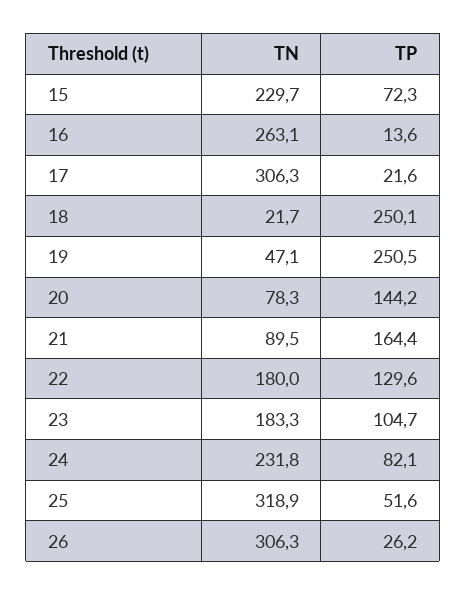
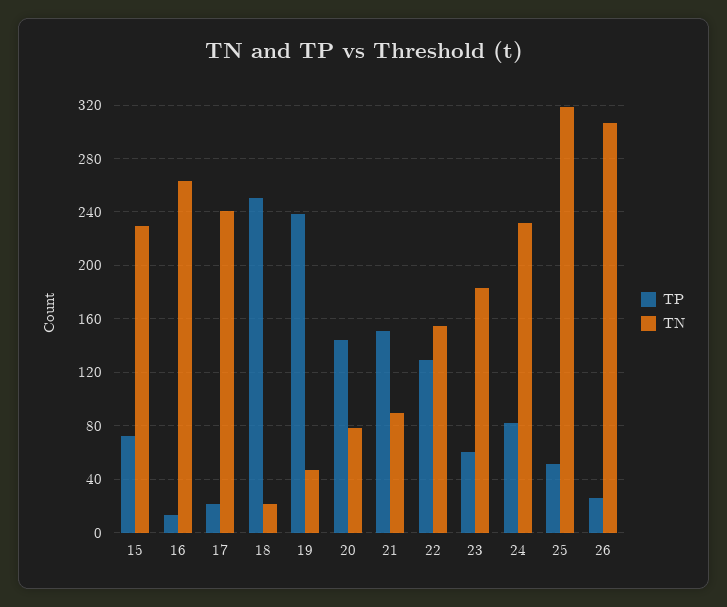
TN, 17: 306.3 -> 240
TP, 19: 250.5 -> 240
TP, 21: 164.4 -> 150
TN, 22: 180 -> 155
TP, 23: 104.7 -> 60

